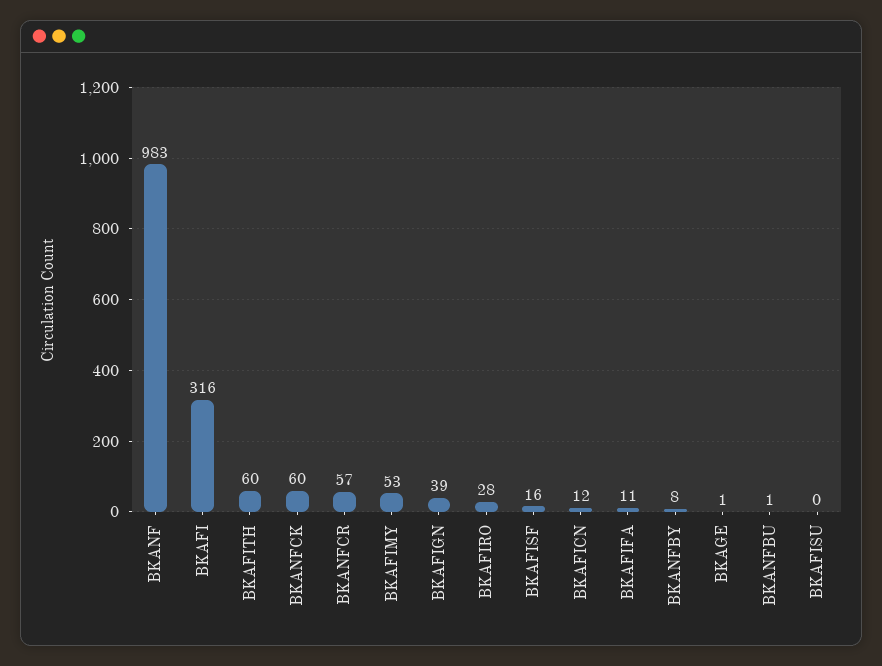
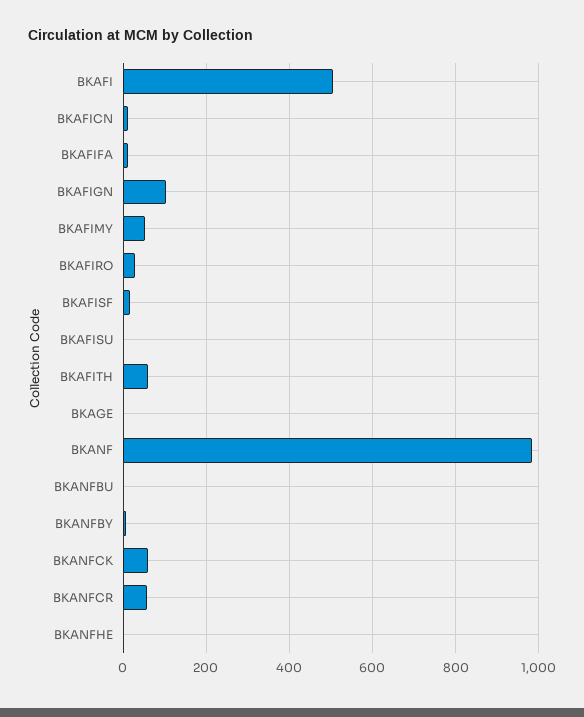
BKAFI: 316 -> 500
BKAFIGN: 39 -> 100
BKANFHE: none -> 0

